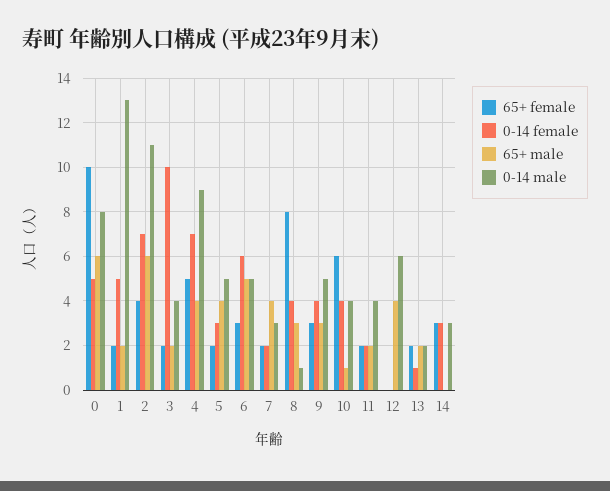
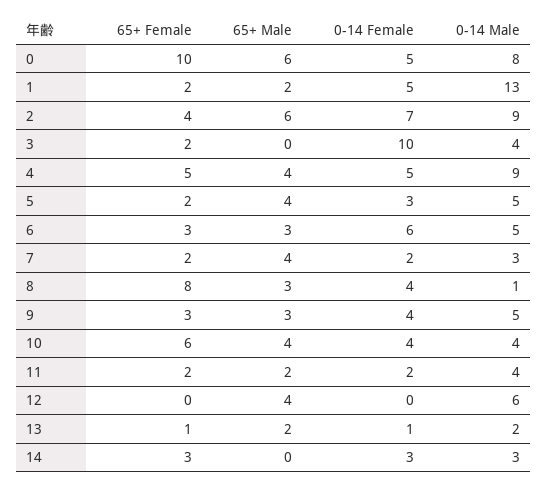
0-14 male, 2: 11 -> 9
65+ male, 3: 2 -> 0
0-14 female, 4: 7 -> 5
65+ male, 6: 5 -> 3
65+ male, 10: 1 -> 4
65+ female, 13: 2 -> 1

